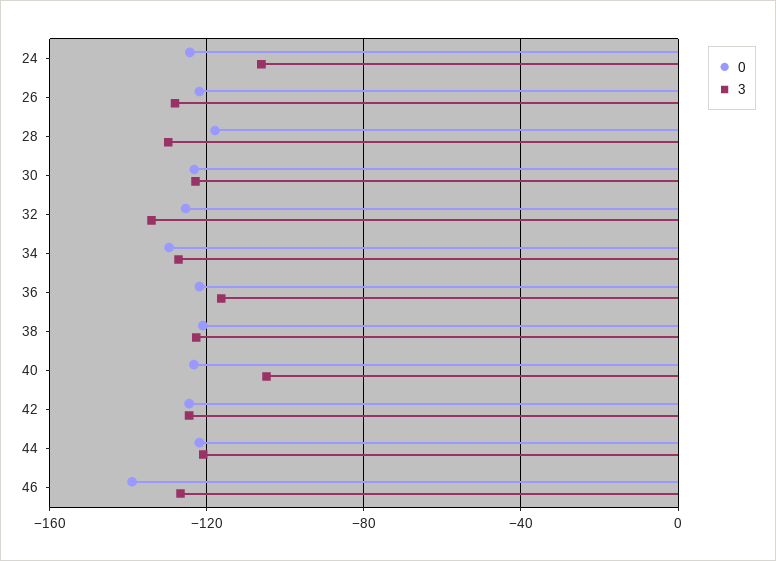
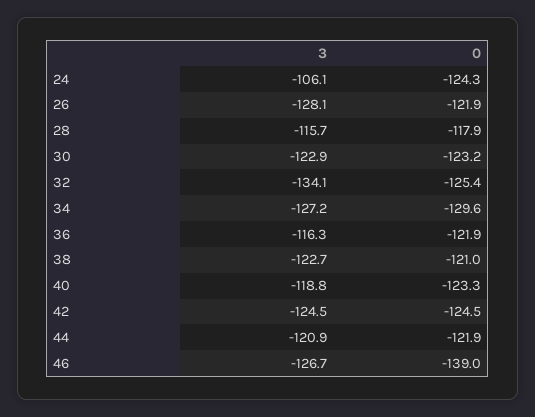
3, 28: -130 -> -115.7
3, 40: -105 -> -118.8

